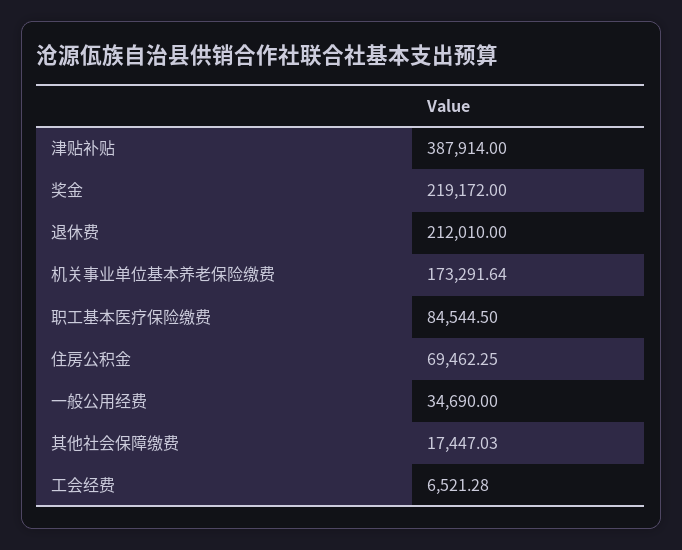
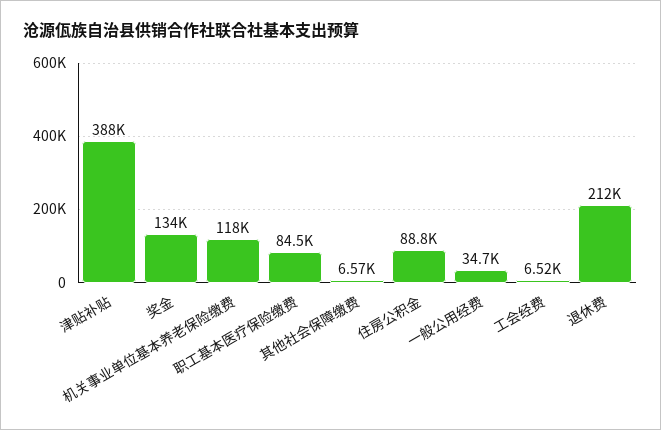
奖金: 219172 -> 134000
机关事业单位基本养老保险缴费: 173291.64 -> 118000
住房公积金: 69462.25 -> 88800
其他社会保障缴费: 17447.03 -> 6570

